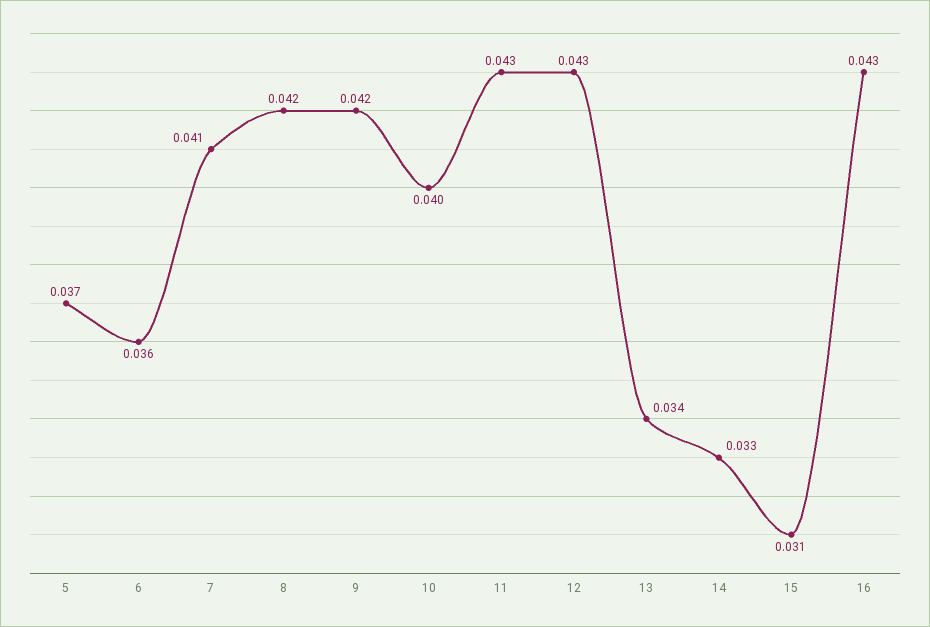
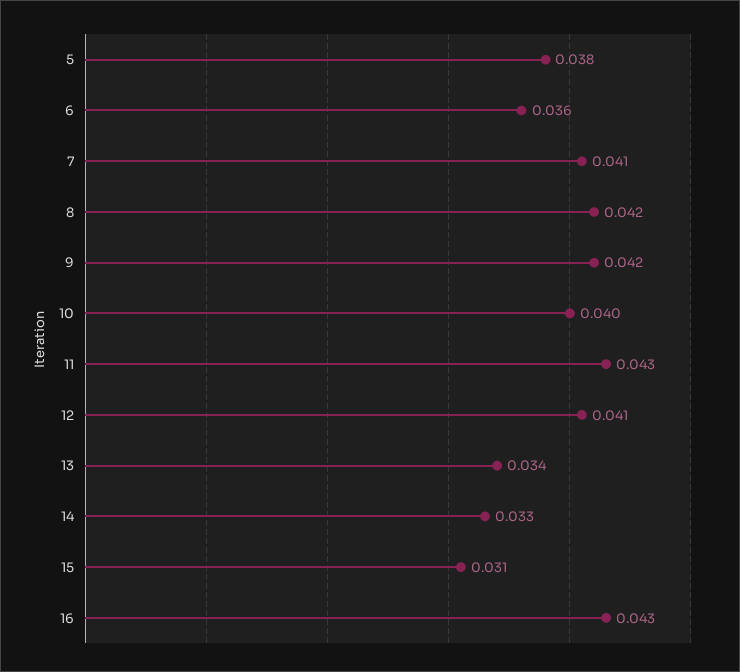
5: 0.037 -> 0.038
12: 0.043 -> 0.041

